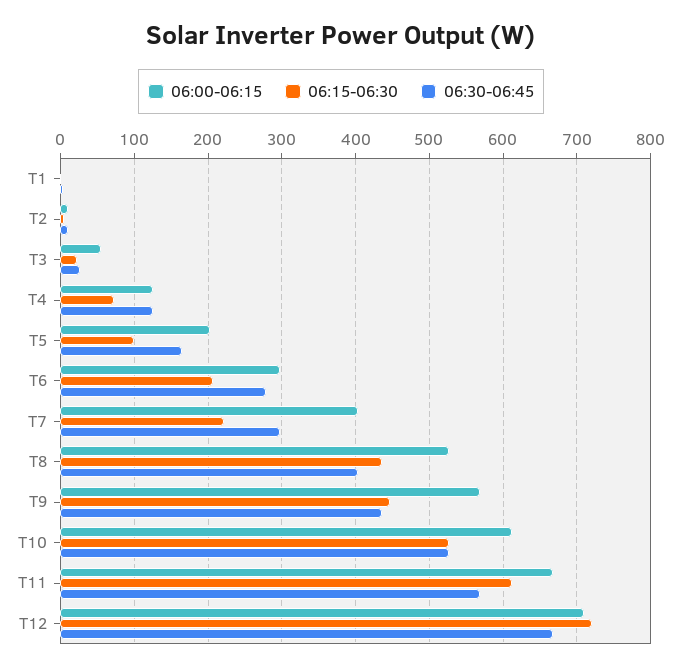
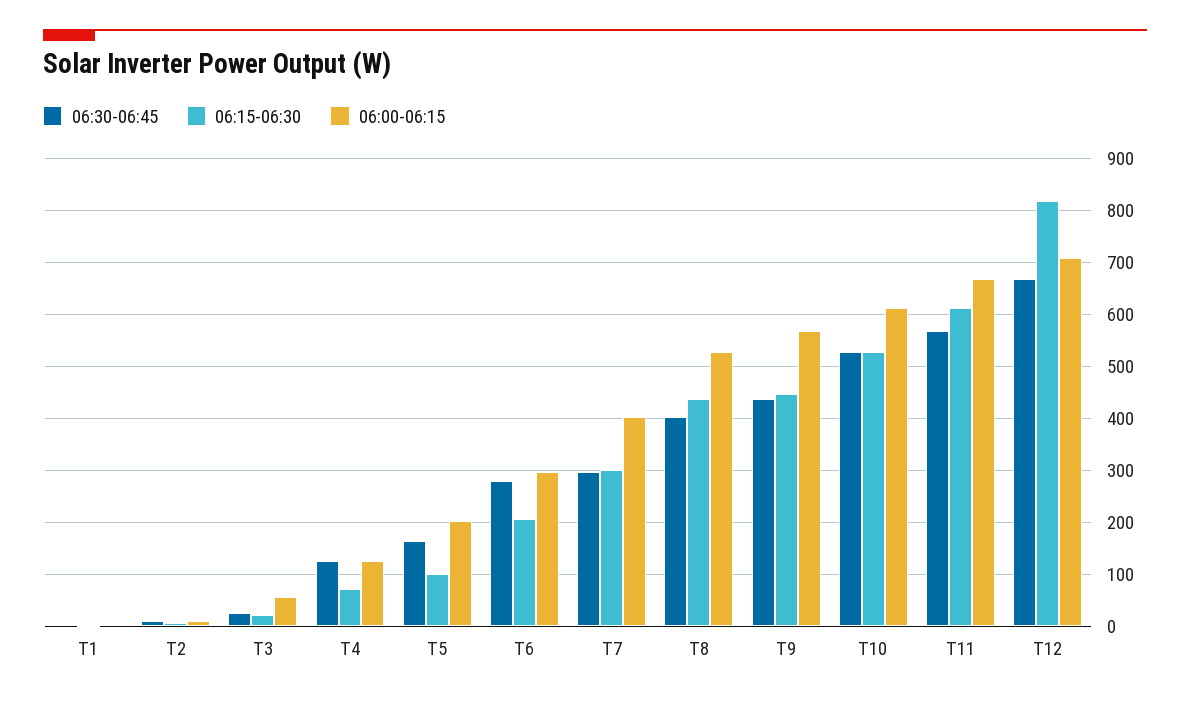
06:15-06:30, T7: 220 -> 300
06:15-06:30, T12: 720 -> 820

